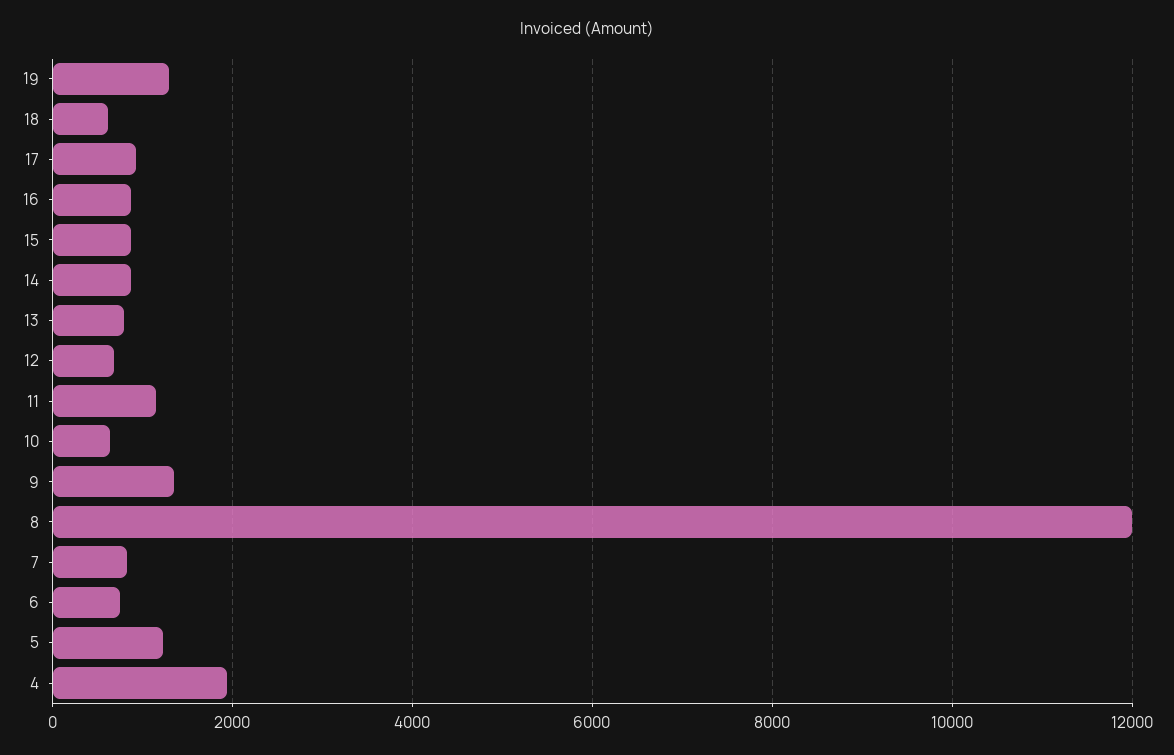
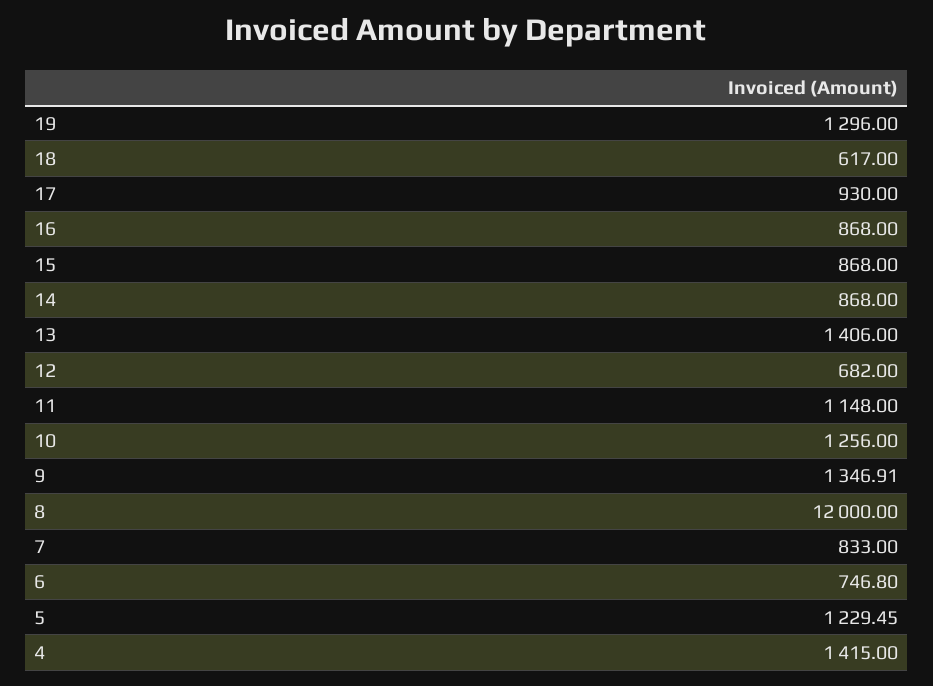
13: 800 -> 1406
10: 600 -> 1256
4: 2000 -> 1415

